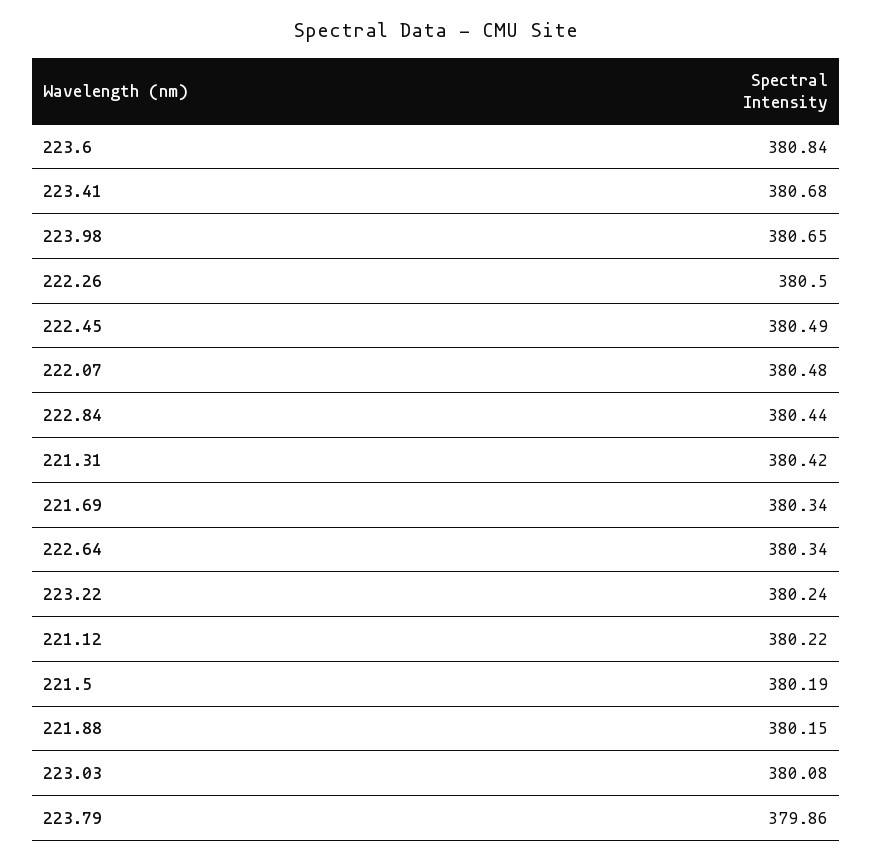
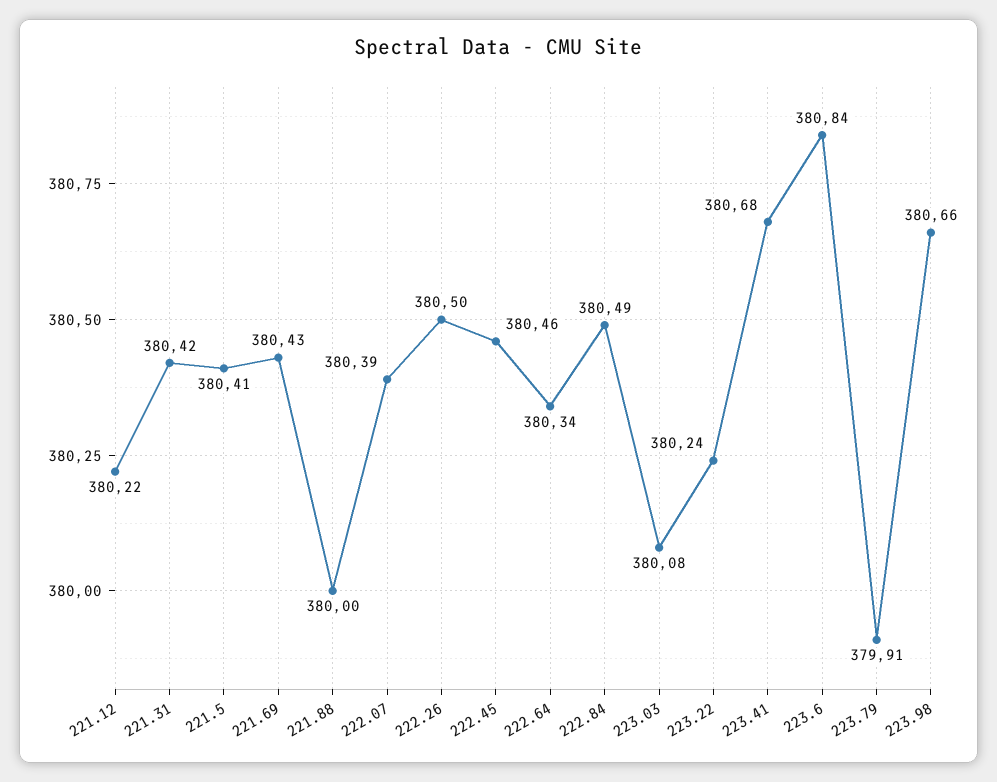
223.98: 380.65 -> 380.66
222.45: 380.49 -> 380.46
222.07: 380.48 -> 380.39
222.84: 380.44 -> 380.49
221.69: 380.34 -> 380.43
221.5: 380.19 -> 380.41
221.88: 380.15 -> 380
223.79: 379.86 -> 379.91

